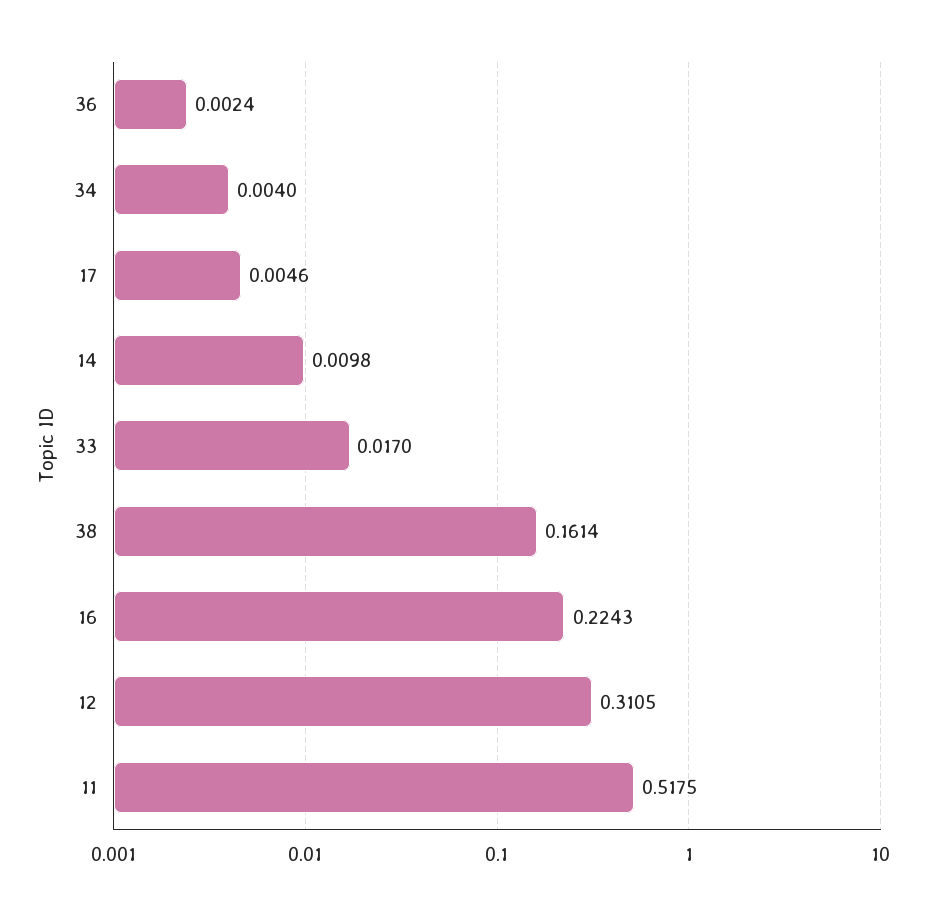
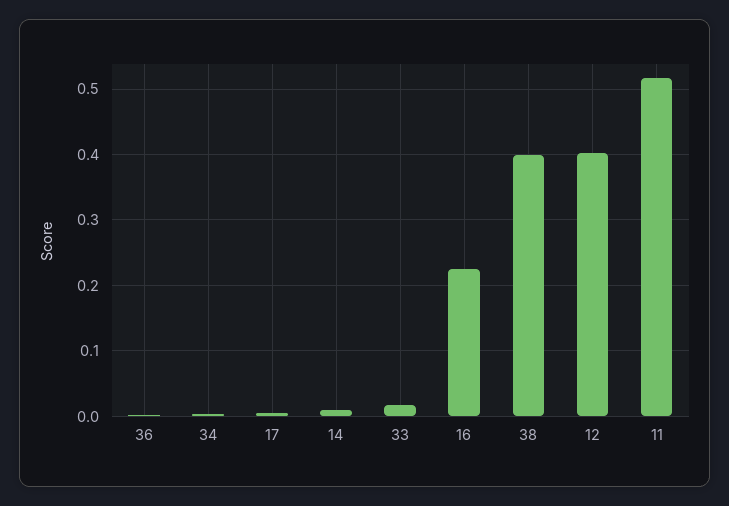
38: 0.1614 -> 0.4
12: 0.3105 -> 0.4

